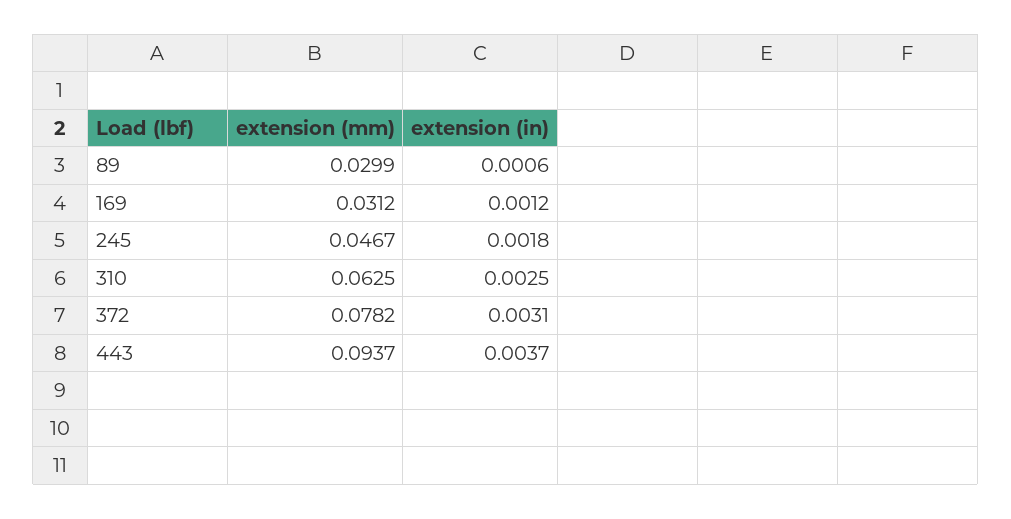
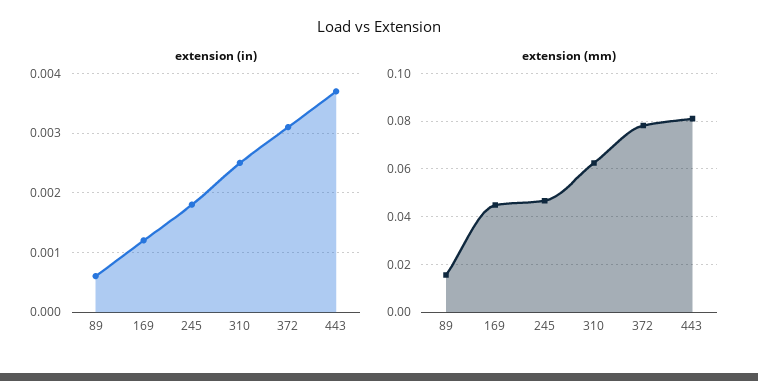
extension (mm), 89: 0.0299 -> 0.015
extension (mm), 169: 0.0312 -> 0.045
extension (mm), 443: 0.0937 -> 0.08

